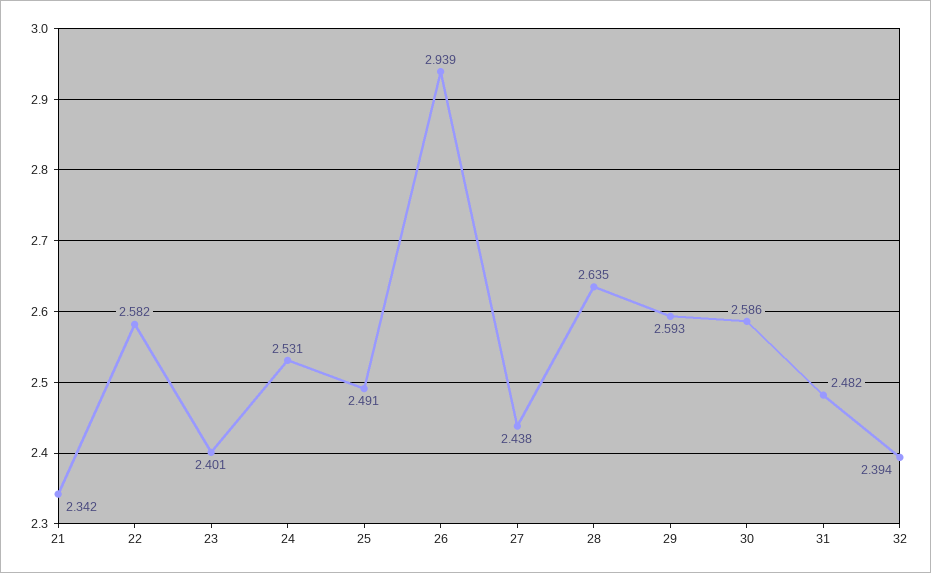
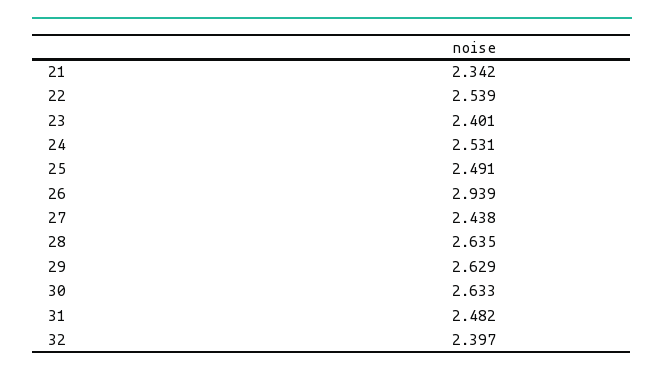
22: 2.582 -> 2.539
29: 2.593 -> 2.629
30: 2.586 -> 2.633
32: 2.394 -> 2.397

